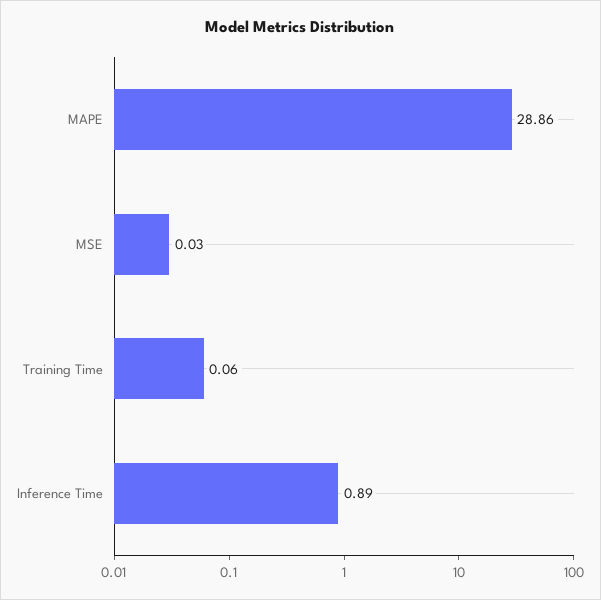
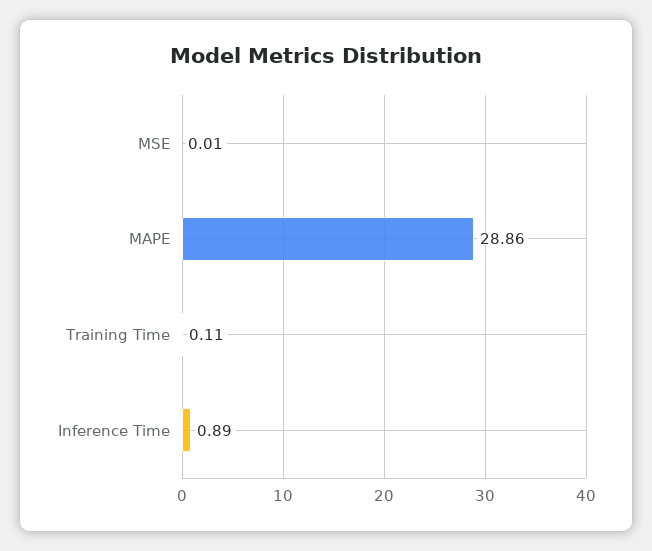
MSE: 0.03 -> 0.01
Training Time: 0.06 -> 0.11

